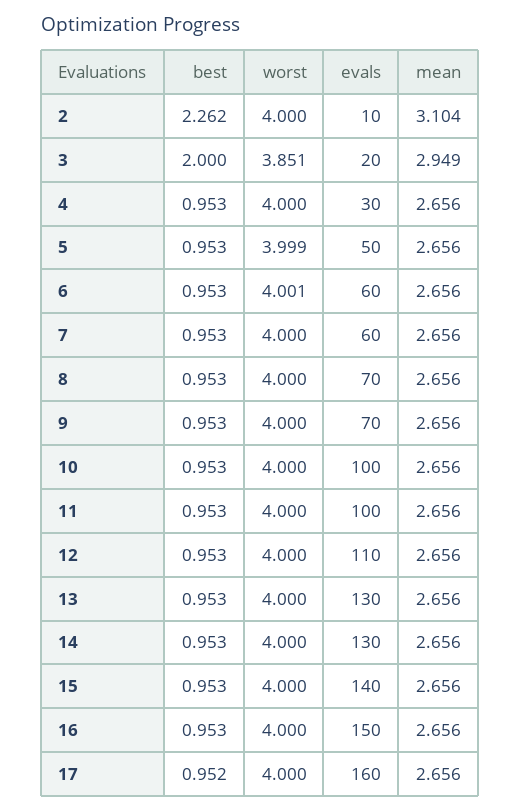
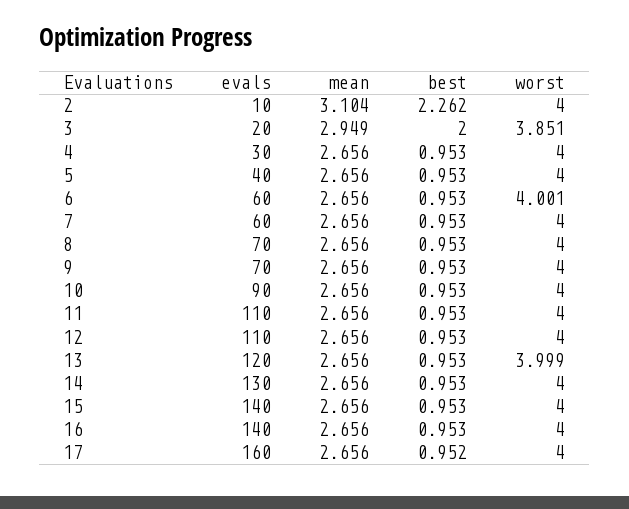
worst, 5: 3.999 -> 4
evals, 5: 50 -> 40
evals, 10: 100 -> 90
evals, 11: 100 -> 110
worst, 13: 4 -> 3.999
evals, 13: 130 -> 120
evals, 16: 150 -> 140

